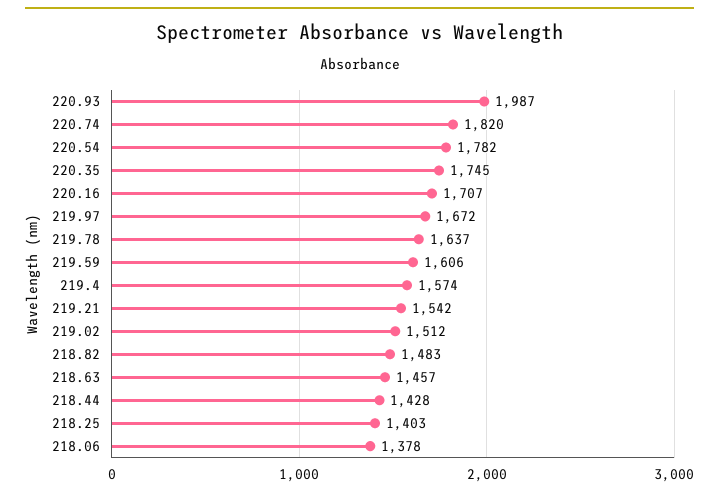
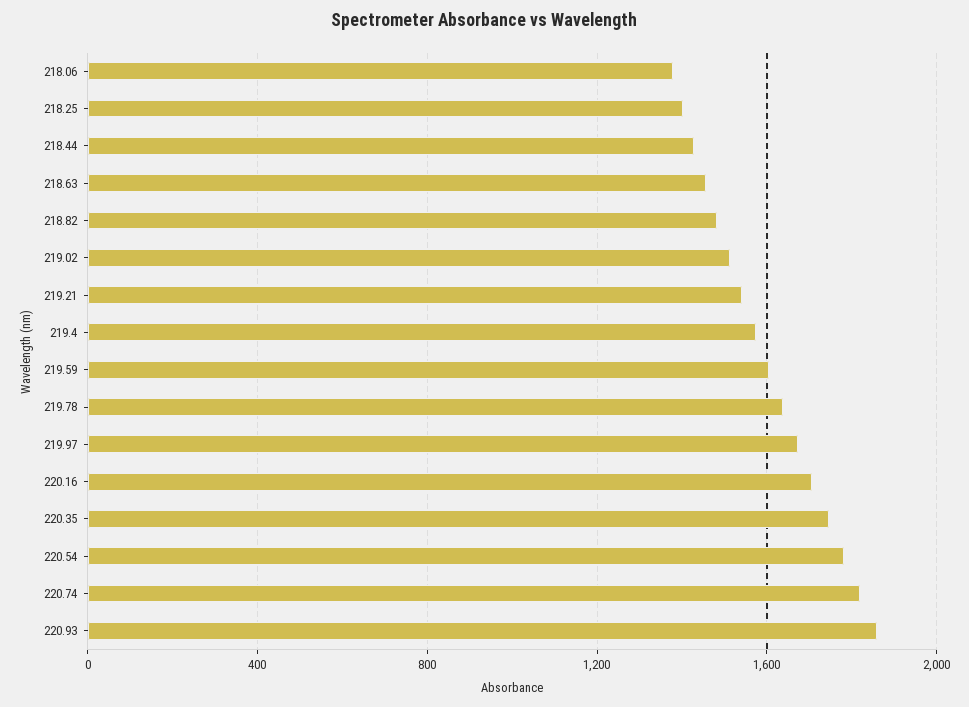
220.93: 1987 -> 1850

